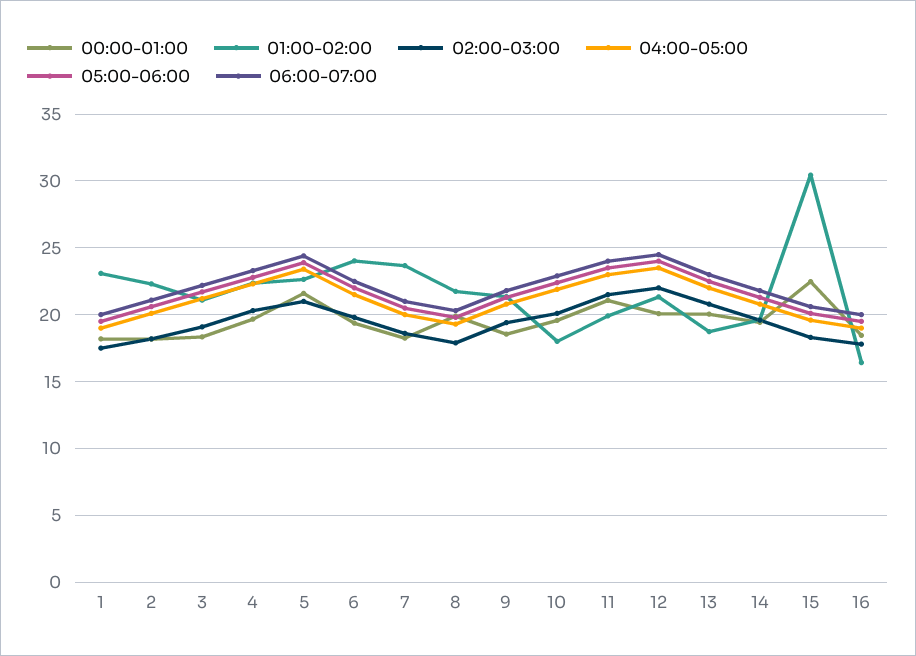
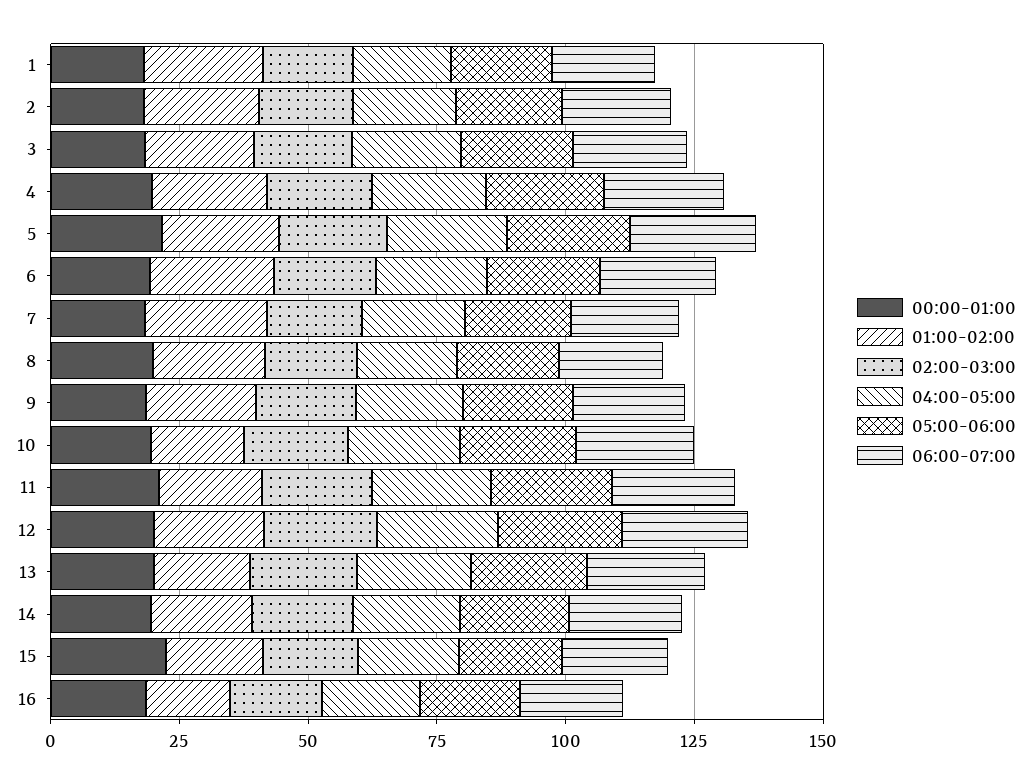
01:00-02:00, 15: 30.5 -> 20

